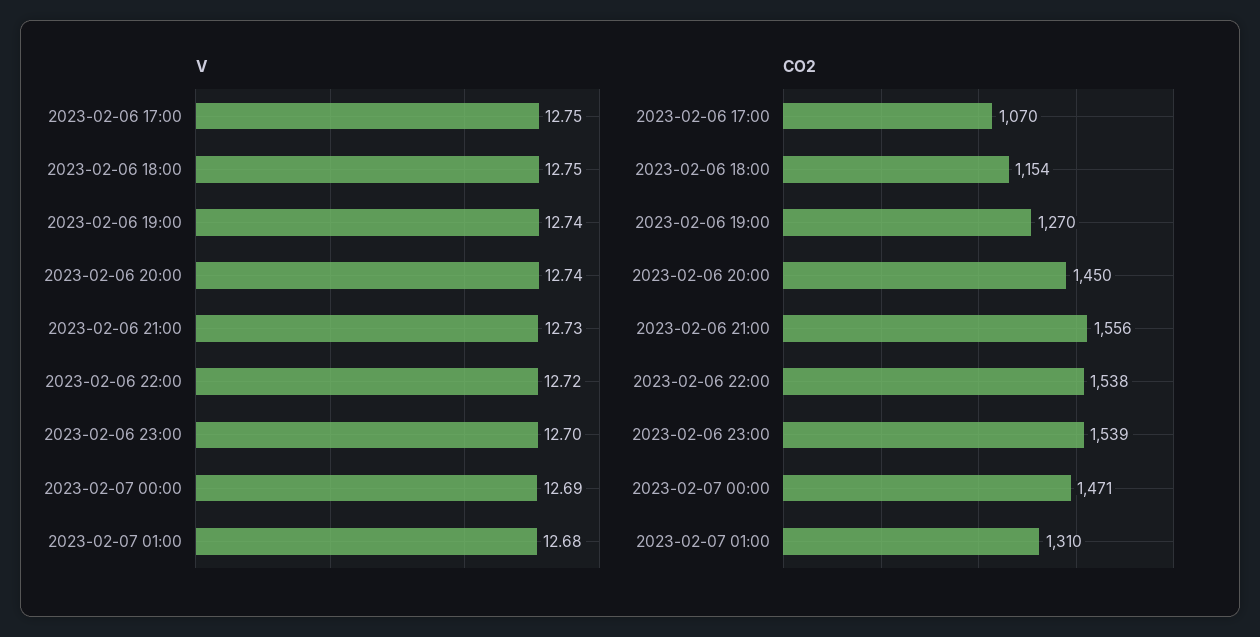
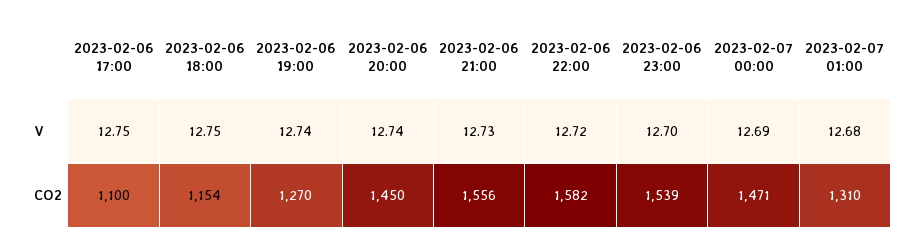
CO2, 2023-02-06 17:00: 1070 -> 1100
CO2, 2023-02-06 22:00: 1538 -> 1582

